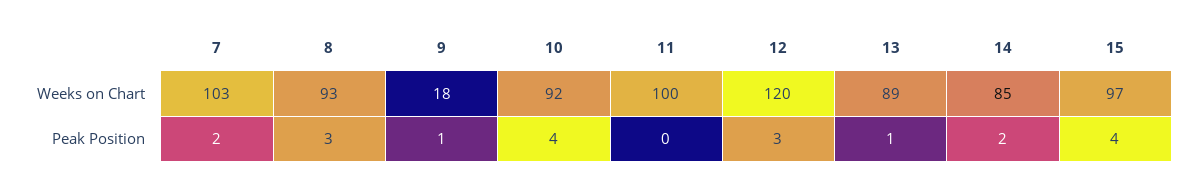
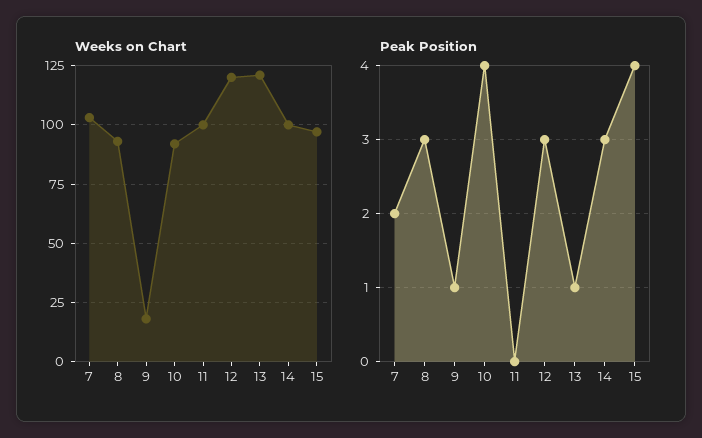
Weeks on Chart, 13: 89 -> 120
Weeks on Chart, 14: 85 -> 100
Peak Position, 14: 2 -> 3

